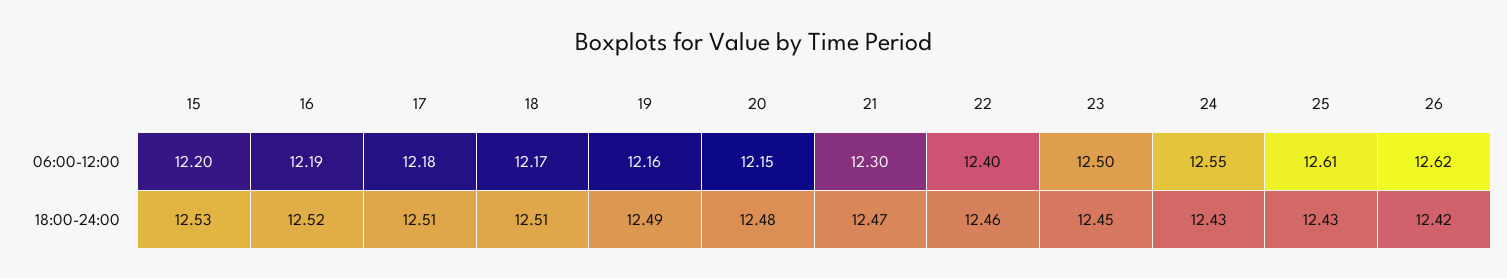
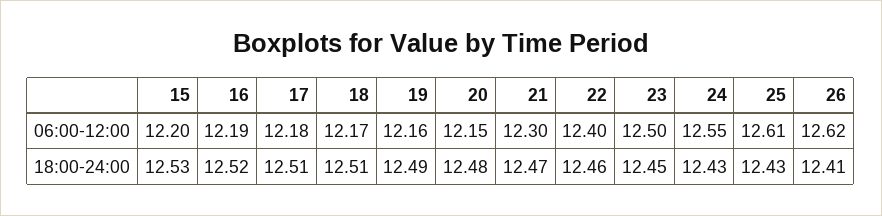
26, 18:00-24:00: 12.42 -> 12.41

